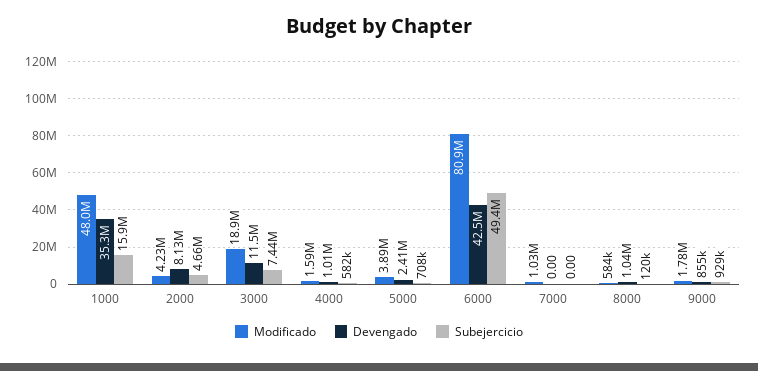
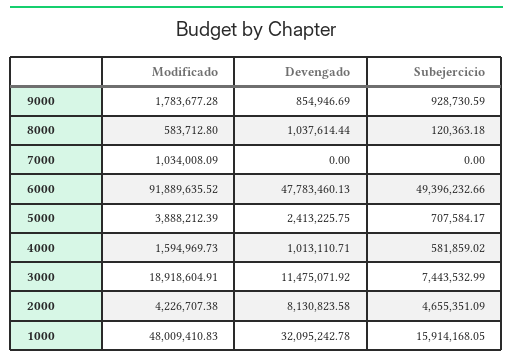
Devengado, 1000: 35300000 -> 32095242.78
Modificado, 6000: 80900000 -> 91889635.52
Devengado, 6000: 42500000 -> 47783460.13

